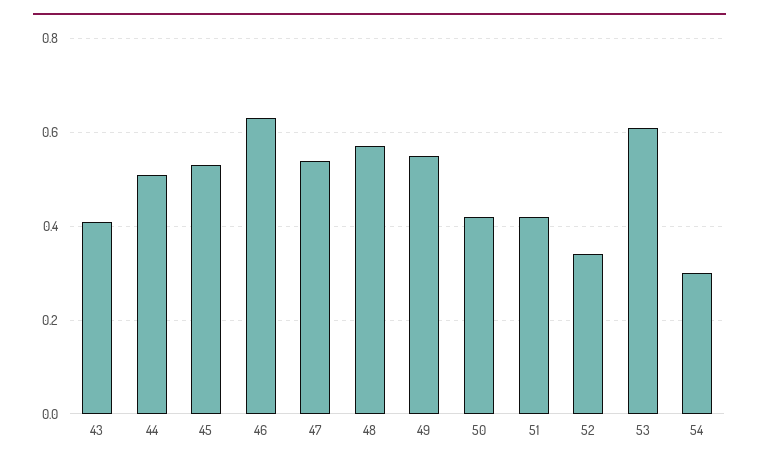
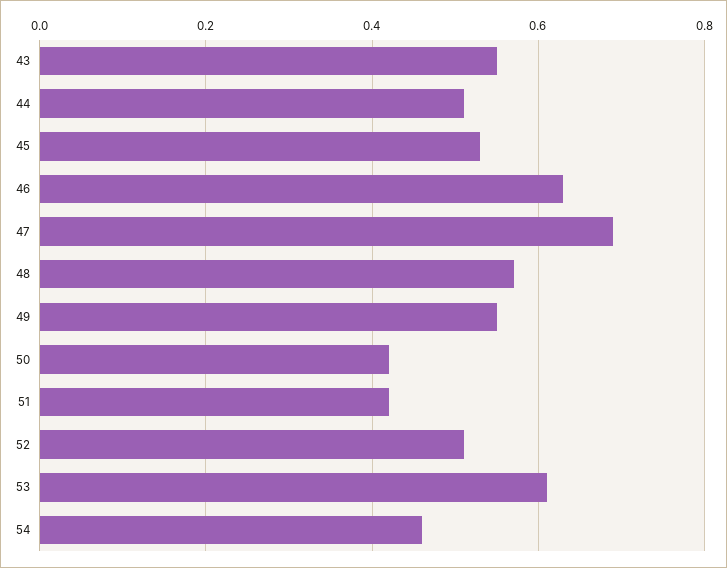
43: 0.4 -> 0.55
47: 0.55 -> 0.7
52: 0.35 -> 0.5
54: 0.3 -> 0.45

